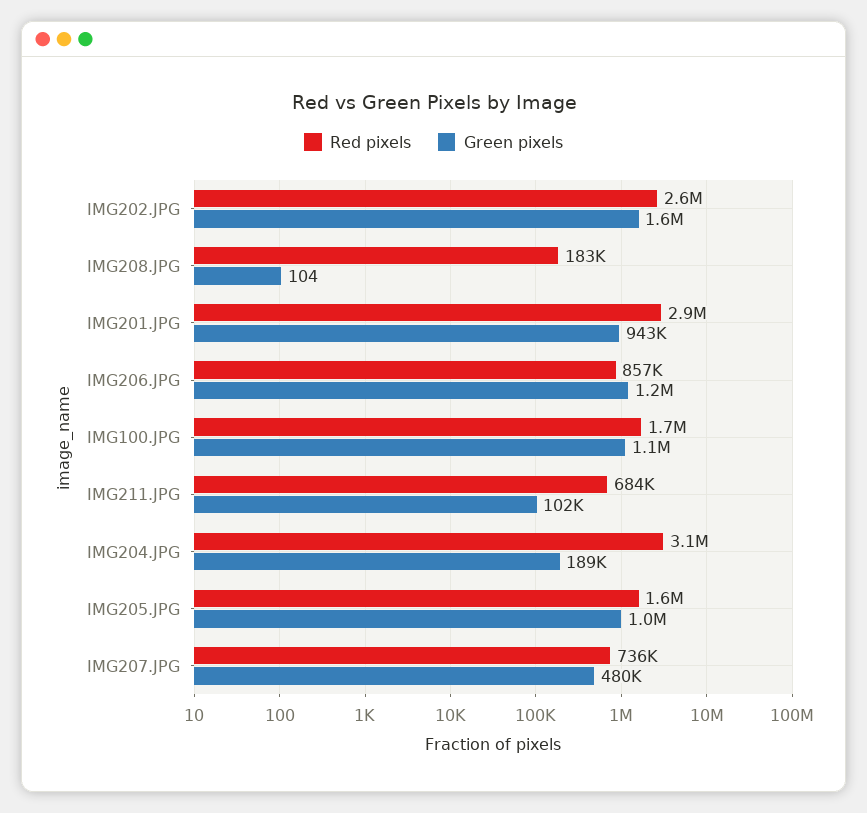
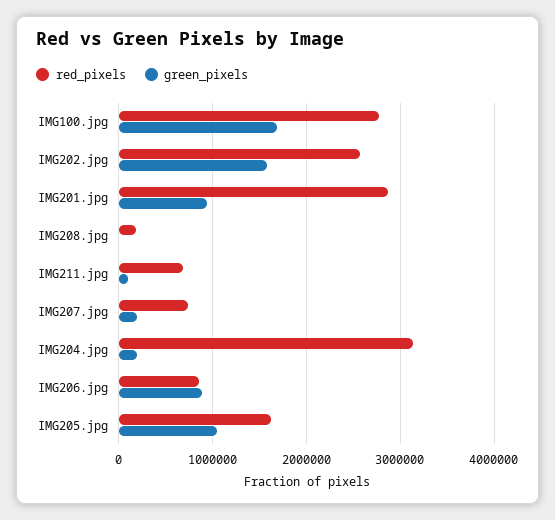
Green pixels, IMG206.JPG: 1200000 -> 900000
Red pixels, IMG100.JPG: 1700000 -> 2800000
Green pixels, IMG100.JPG: 1100000 -> 1700000
Green pixels, IMG207.JPG: 480000 -> 200000

